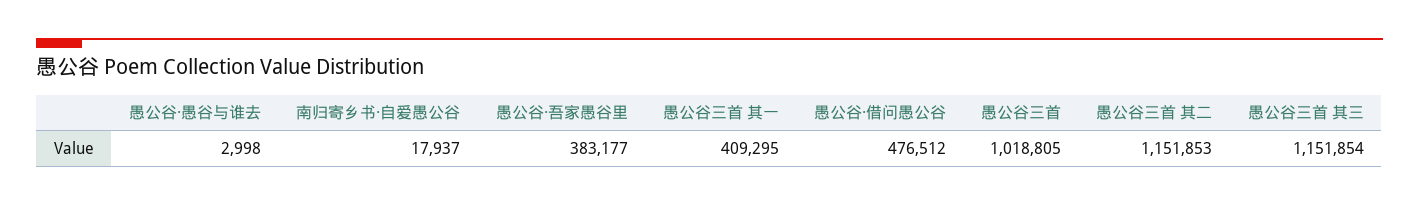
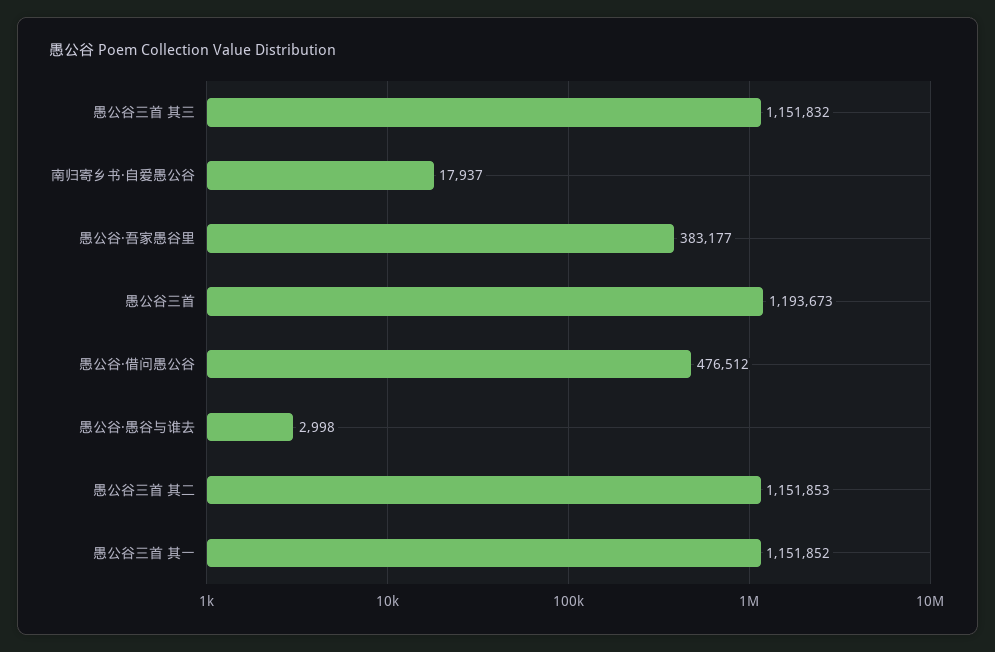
愚公谷三首 其一: 409295 -> 1151852
愚公谷三首: 1018805 -> 1193673
愚公谷三首 其三: 1151854 -> 1151832

